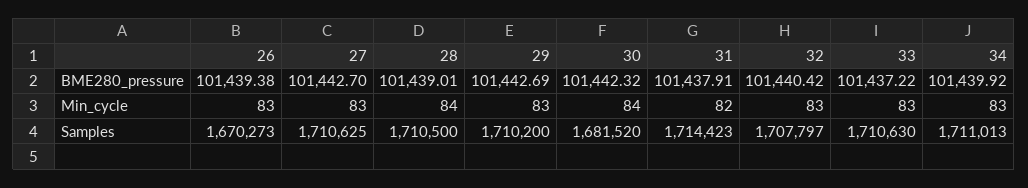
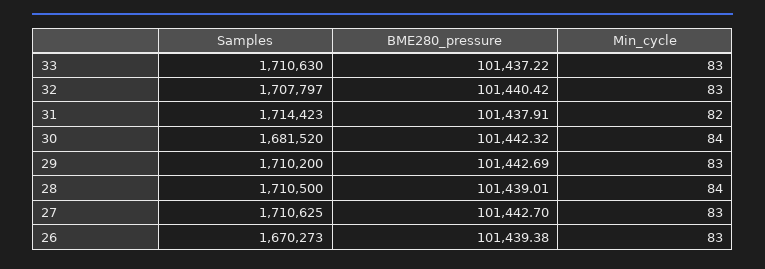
34, BME280_pressure: 101439.92 -> none
34, Min_cycle: 83 -> none
34, Samples: 1711013 -> none

